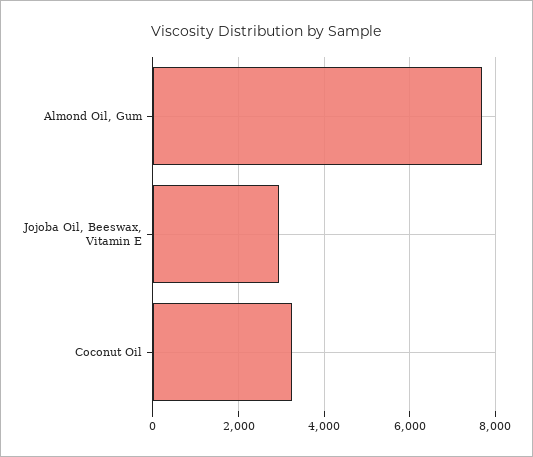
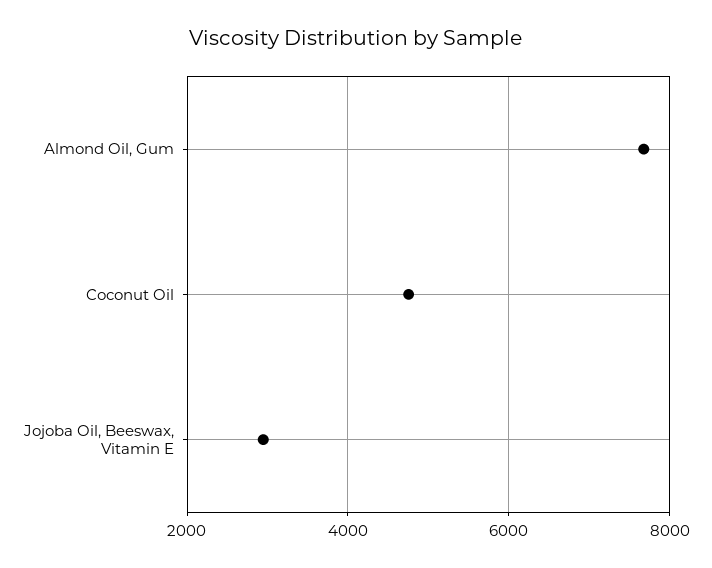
Coconut Oil: 3200 -> 4800

